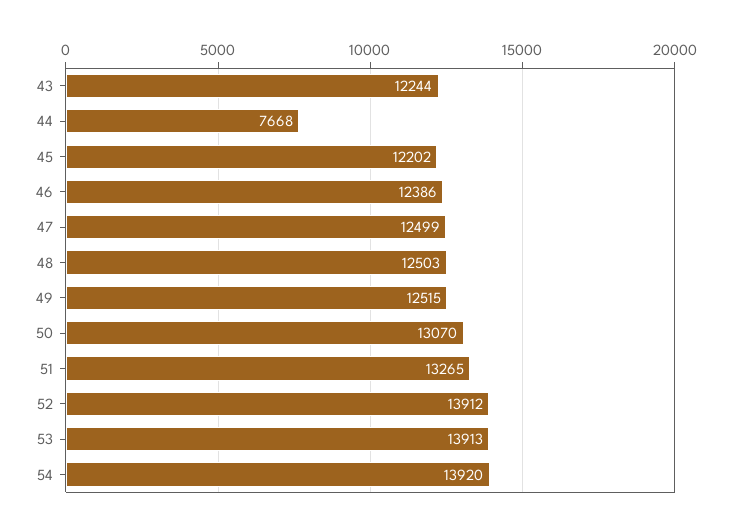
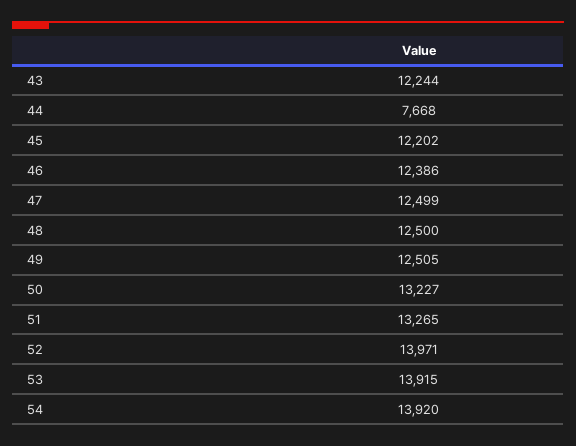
48: 12503 -> 12500
49: 12515 -> 12505
50: 13070 -> 13227
52: 13912 -> 13971
53: 13913 -> 13915

